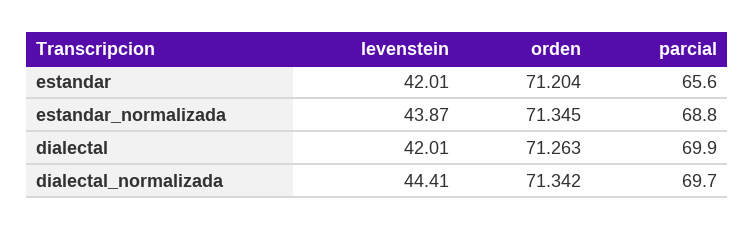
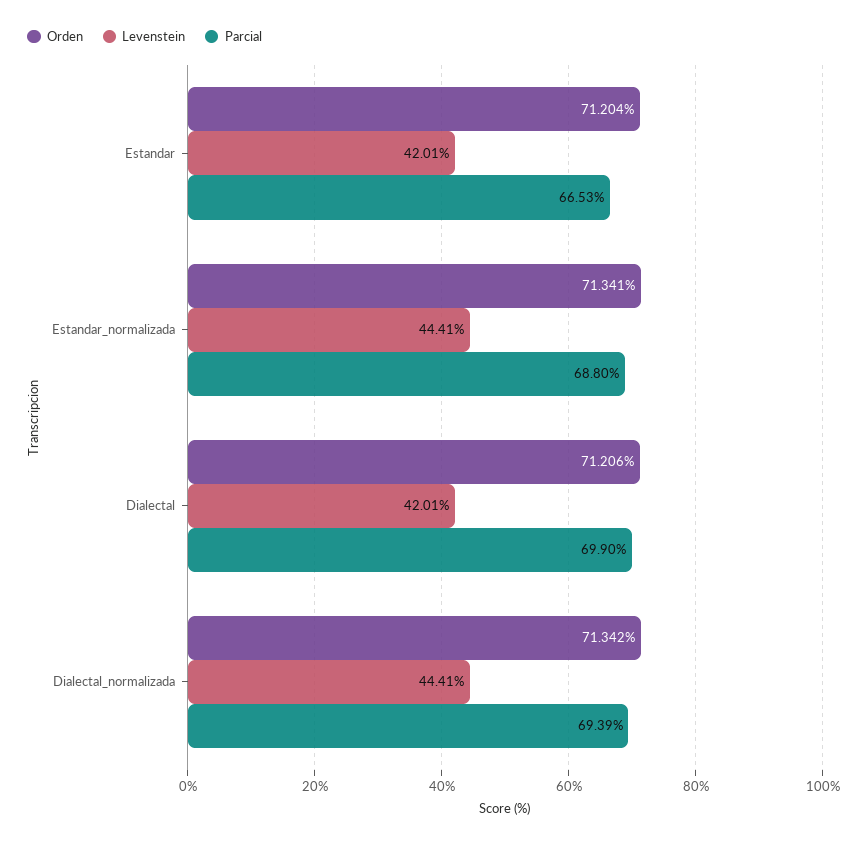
parcial, estandar: 65.6 -> 66.53
levenstein, estandar_normalizada: 43.87 -> 44.41
orden, estandar_normalizada: 71.345 -> 71.341
orden, dialectal: 71.263 -> 71.206
parcial, dialectal_normalizada: 69.7 -> 69.39

